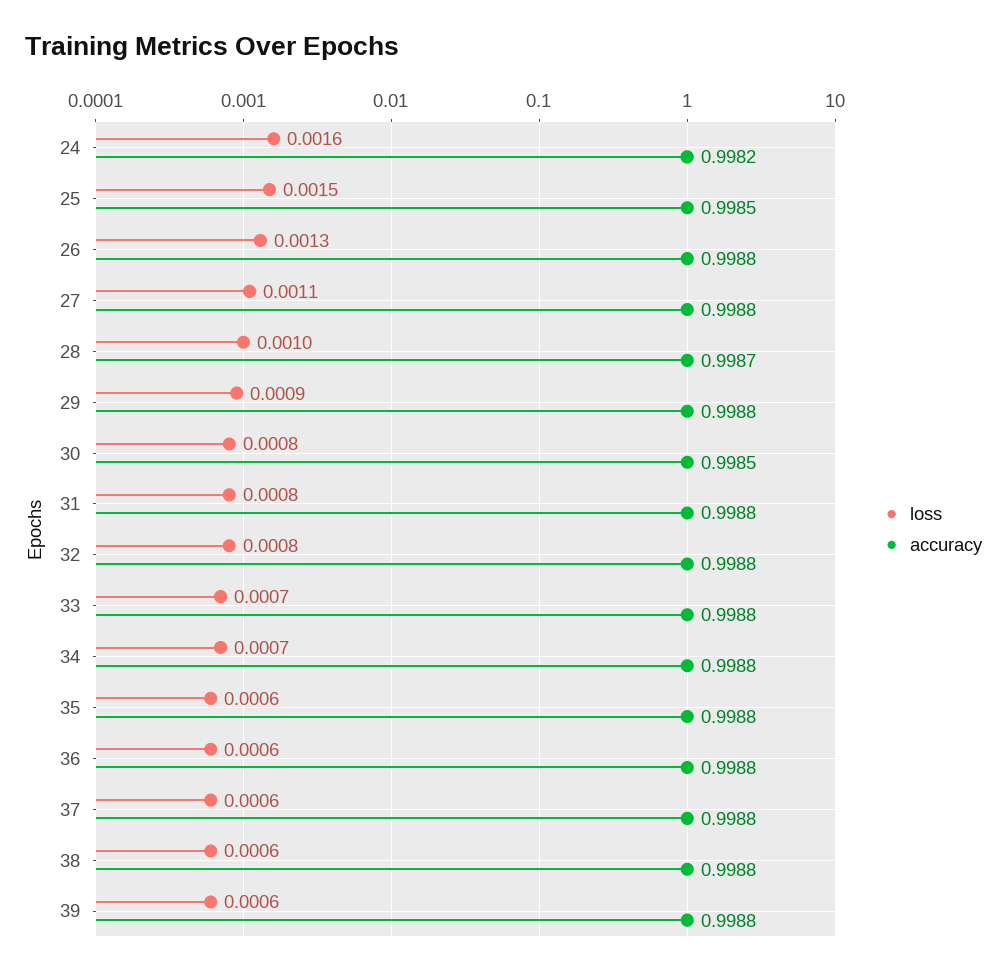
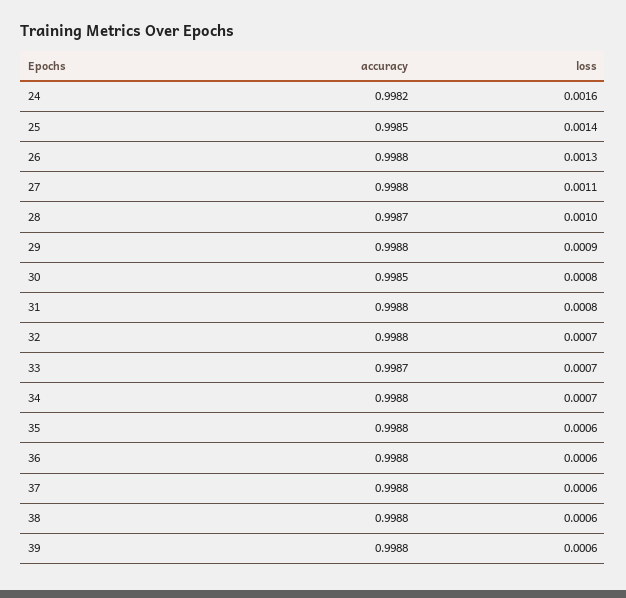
loss, 25: 0.0015 -> 0.0014
loss, 32: 0.0008 -> 0.0007
accuracy, 33: 0.9988 -> 0.9987

